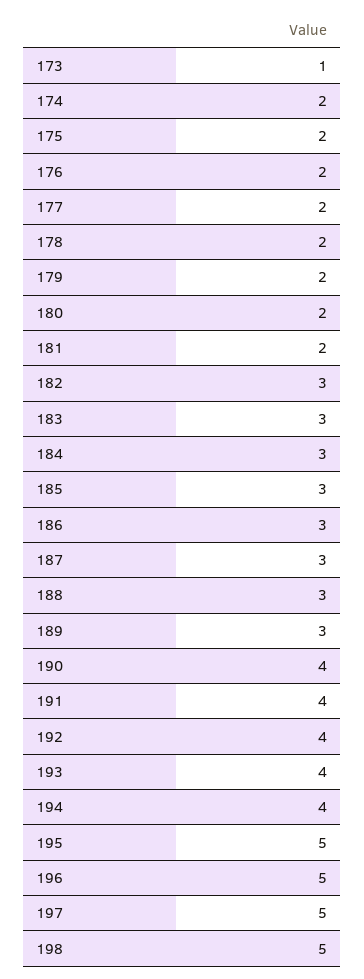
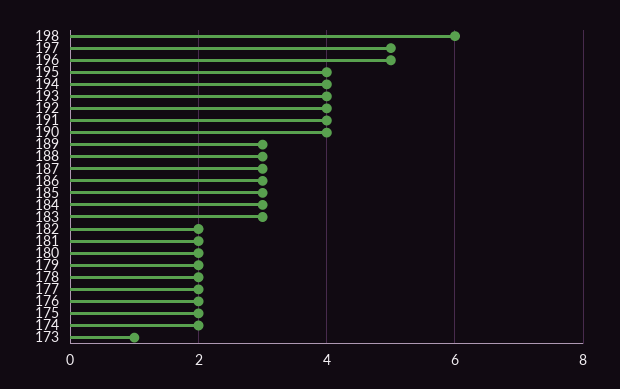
182: 3 -> 2
195: 5 -> 4
198: 5 -> 6

